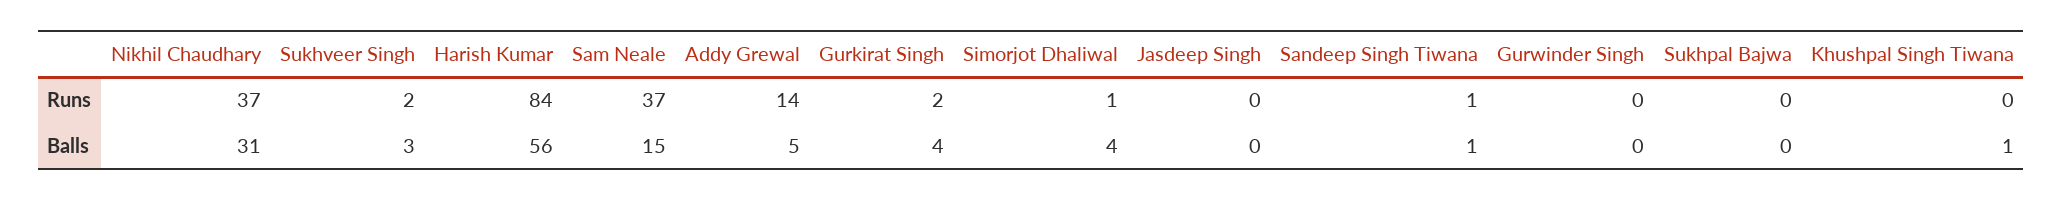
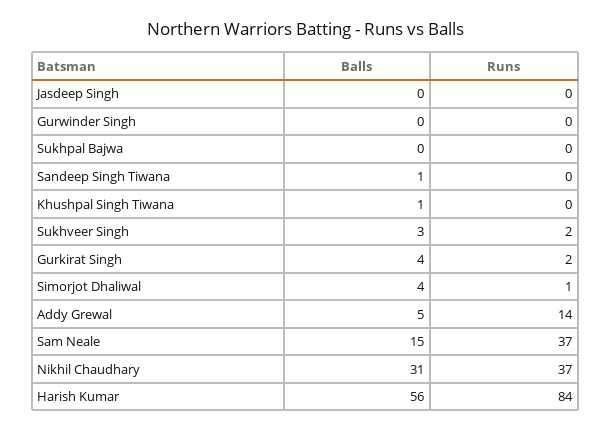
Sandeep Singh Tiwana, Runs: 1 -> 0

